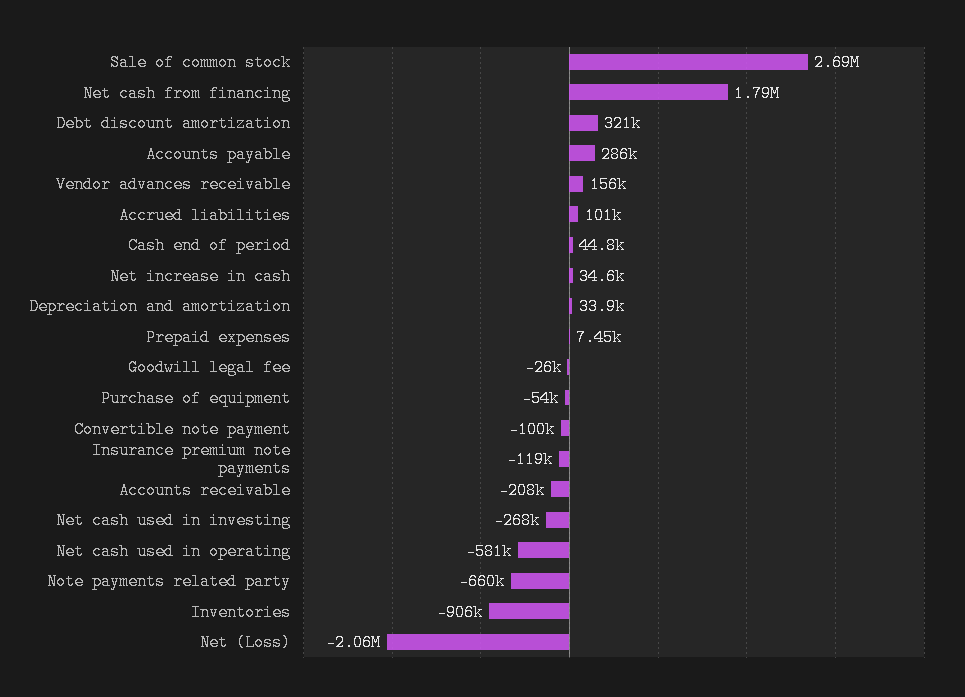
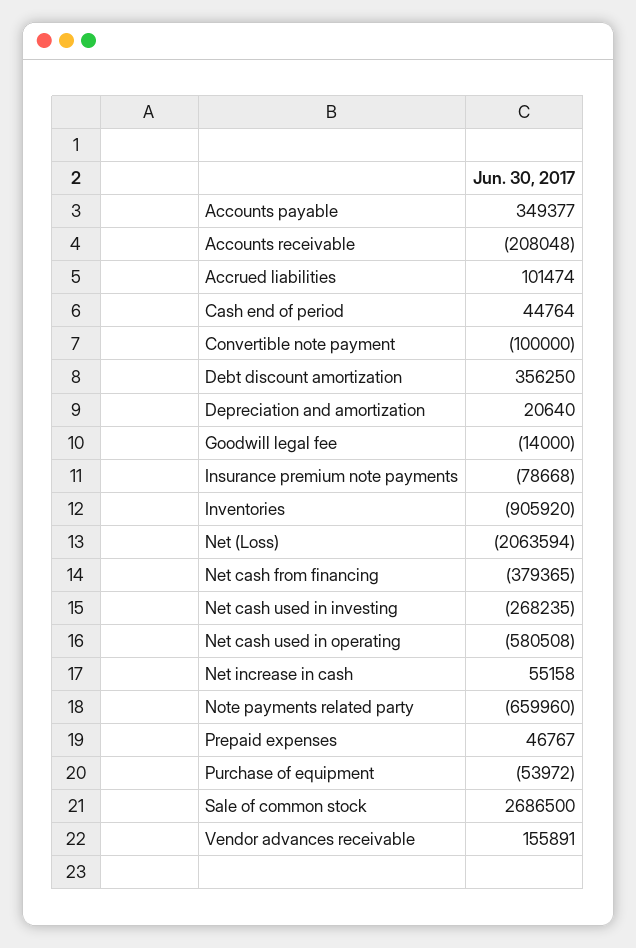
Net cash from financing: 1790000 -> -379365
Debt discount amortization: 321000 -> 356250
Accounts payable: 286000 -> 349377
Net increase in cash: 34600 -> 55158
Depreciation and amortization: 33900 -> 20640
Prepaid expenses: 7450 -> 46767
Goodwill legal fee: -26000 -> -14000
Insurance premium note payments: -119000 -> -78668

